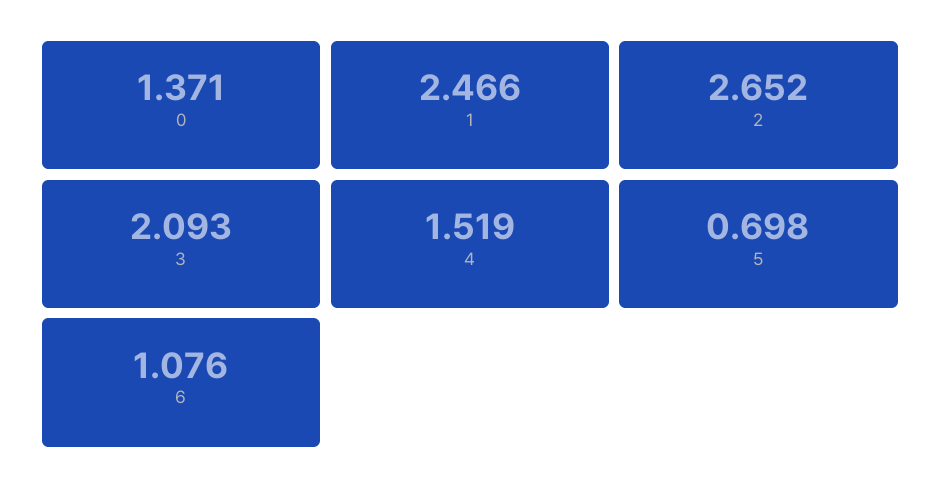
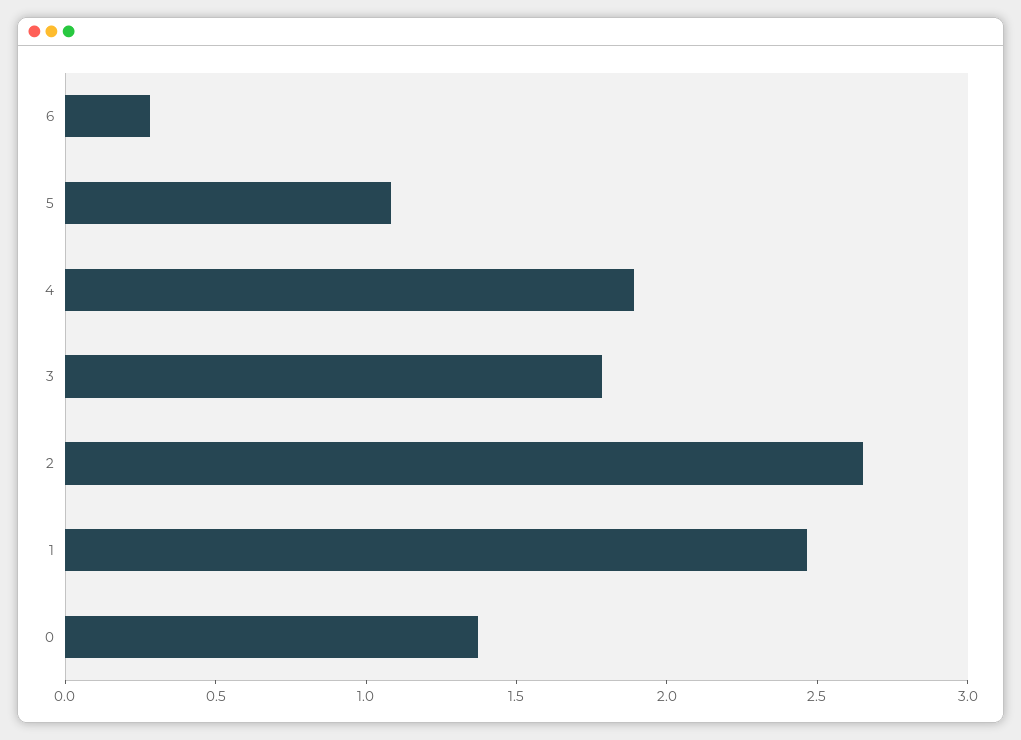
3: 2.093 -> 1.8
4: 1.519 -> 1.9
5: 0.698 -> 1.1
6: 1.076 -> 0.3

